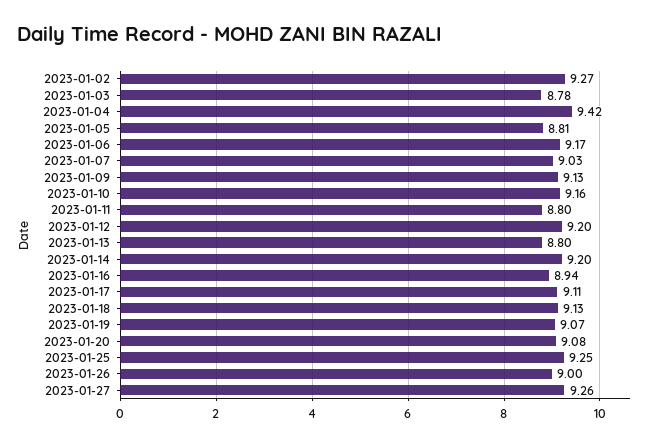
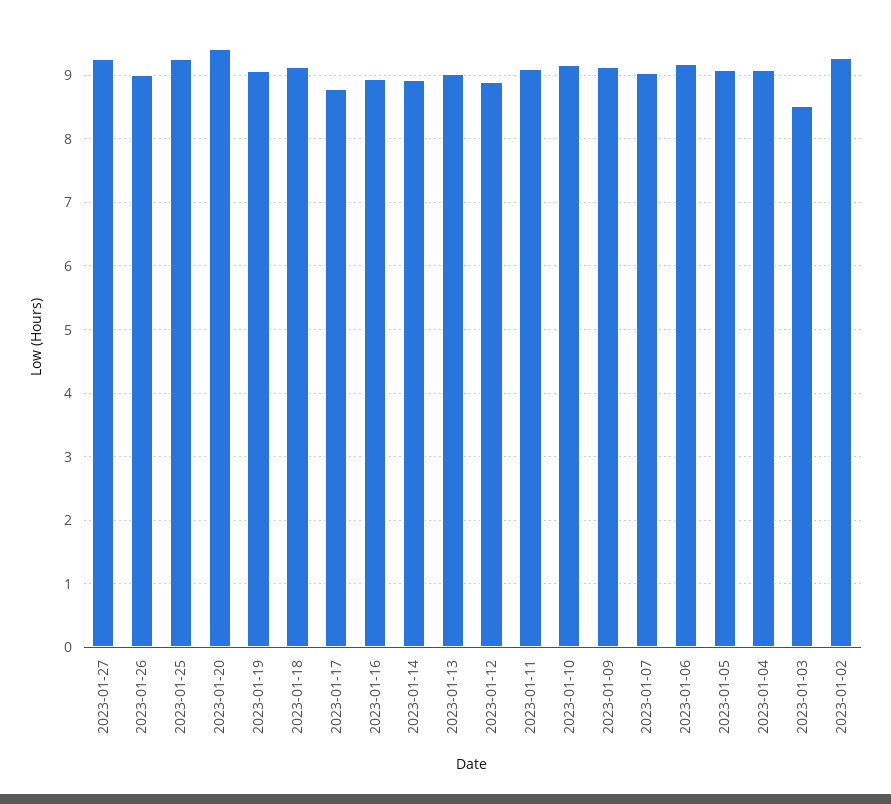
2023-01-03: 8.78 -> 8.5
2023-01-04: 9.42 -> 9.1
2023-01-05: 8.81 -> 9.1
2023-01-11: 8.8 -> 9.1
2023-01-12: 9.2 -> 8.9
2023-01-13: 8.8 -> 9
2023-01-14: 9.2 -> 8.9
2023-01-17: 9.11 -> 8.8
2023-01-20: 9.08 -> 9.4

